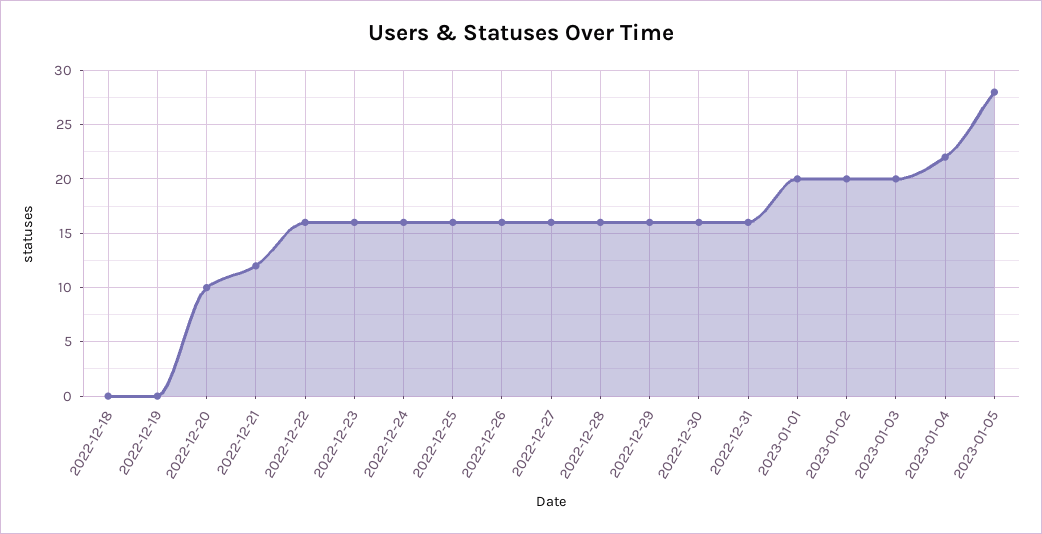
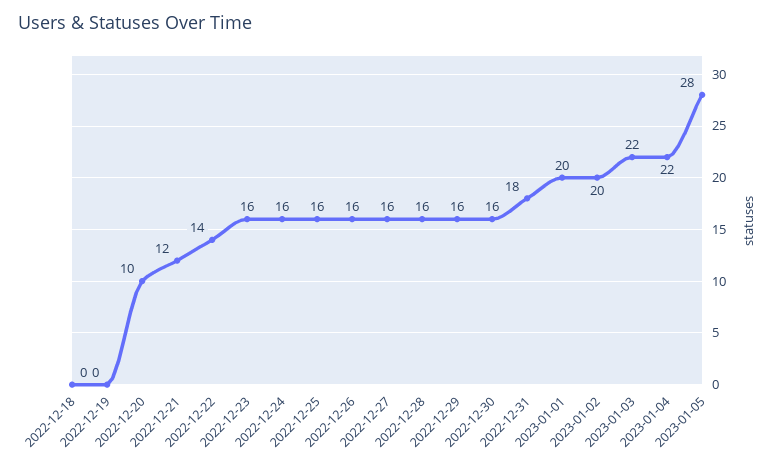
2022-12-22: 16 -> 14
2022-12-31: 16 -> 18
2023-01-03: 20 -> 22

